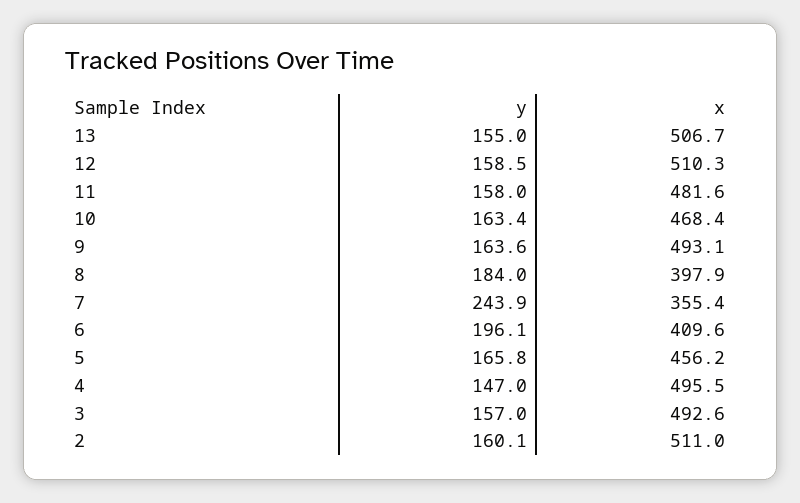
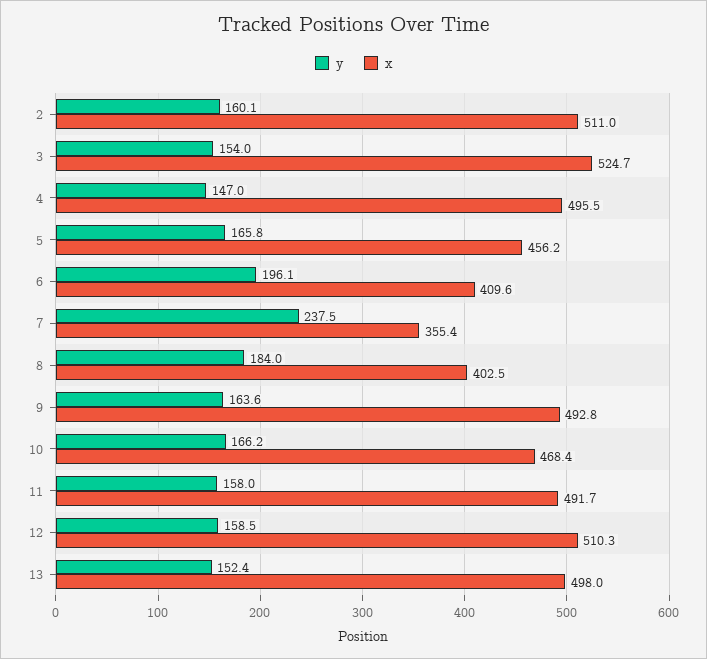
y, 13: 155 -> 152.4
x, 13: 506.7 -> 498
x, 11: 481.6 -> 491.7
y, 10: 163.4 -> 166.2
x, 9: 493.1 -> 492.8
x, 8: 397.9 -> 402.5
y, 7: 243.9 -> 237.5
y, 3: 157 -> 154
x, 3: 492.6 -> 524.7

